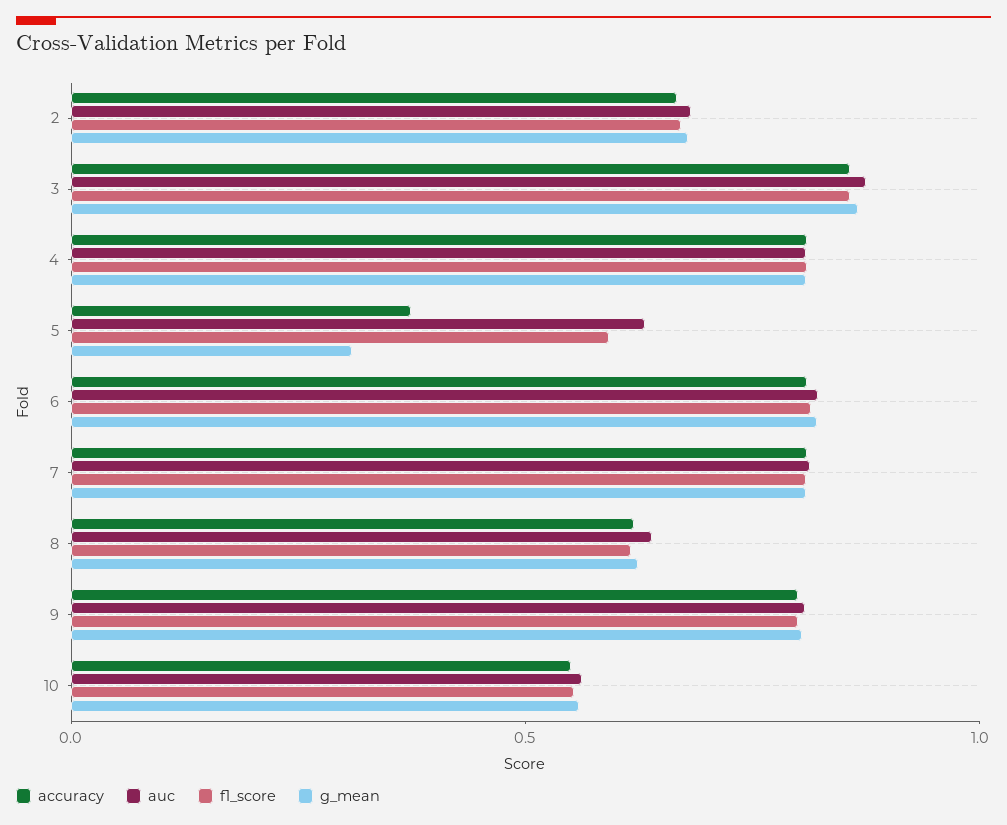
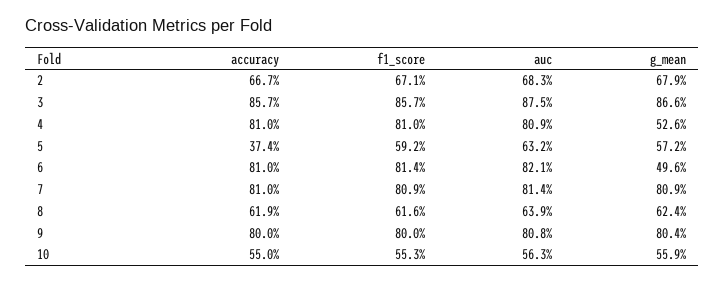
g_mean, 4: 0.8 -> 0.526
g_mean, 5: 0.3 -> 0.572
g_mean, 6: 0.8 -> 0.496

